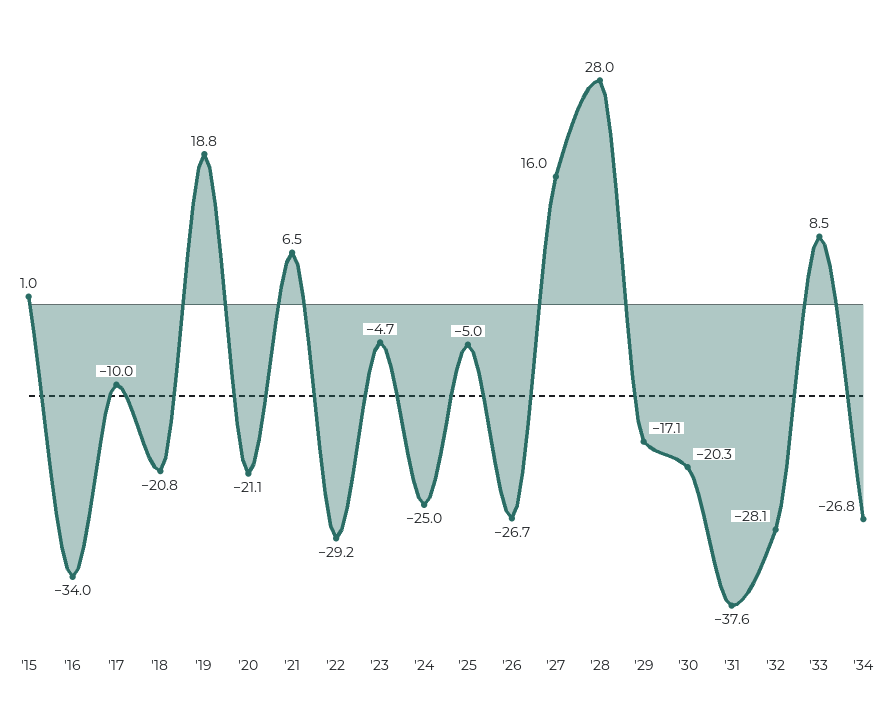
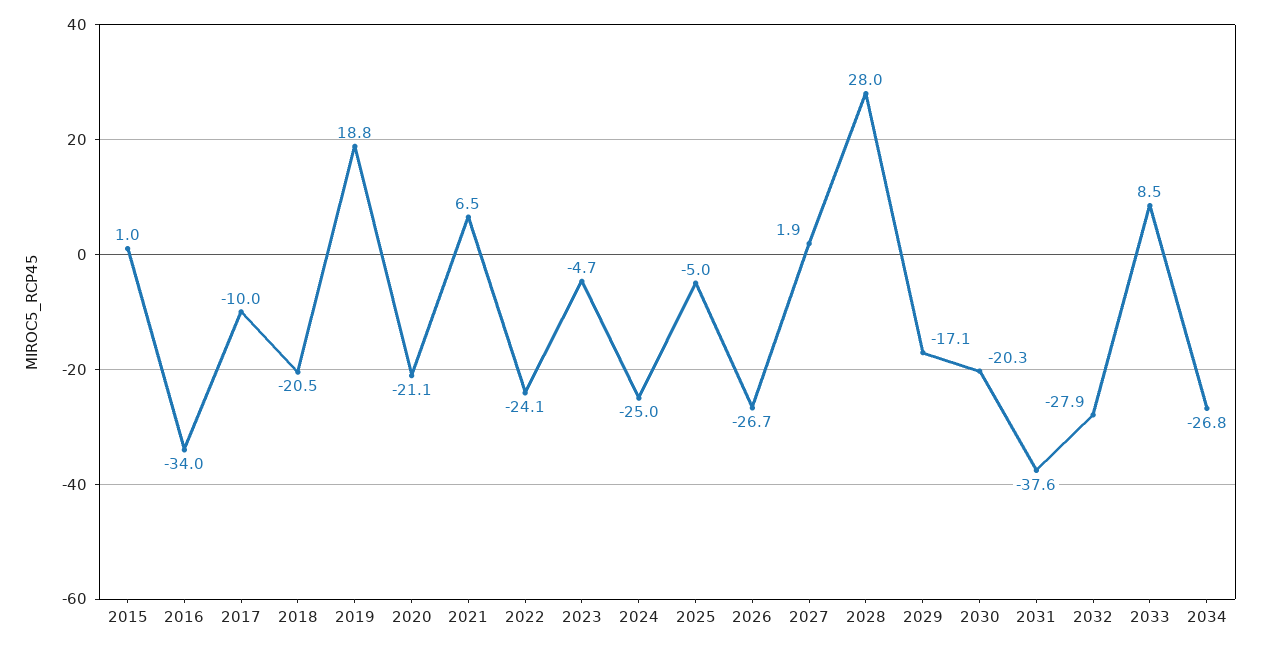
'18: -20.8 -> -20.5
'22: -29.2 -> -24.1
'27: 16 -> 1.9
'32: -28.1 -> -27.9

